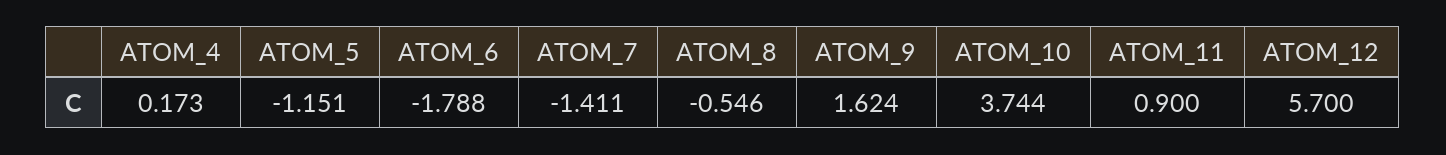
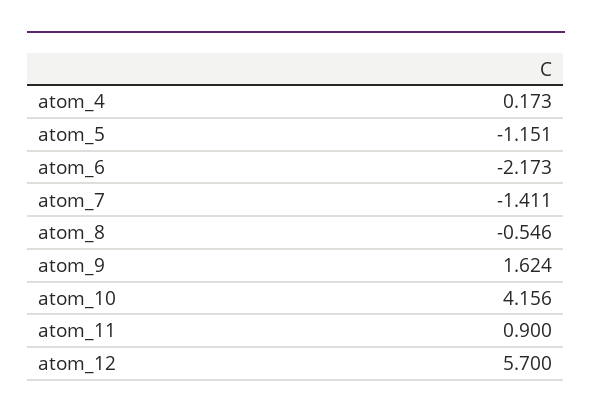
ATOM_6: -1.788 -> -2.173
ATOM_10: 3.744 -> 4.156

